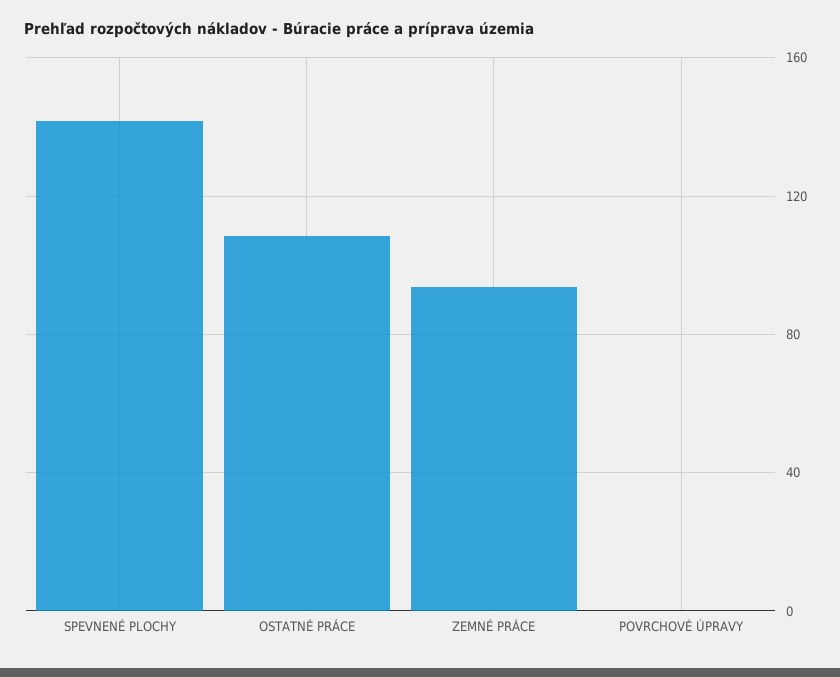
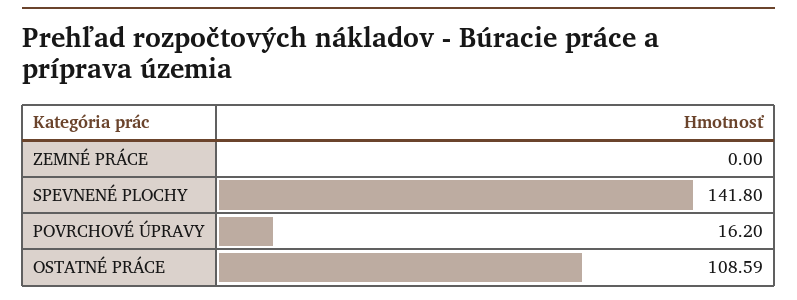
ZEMNÉ PRÁCE: 95 -> 0
POVRCHOVÉ ÚPRAVY: 0 -> 16.2

